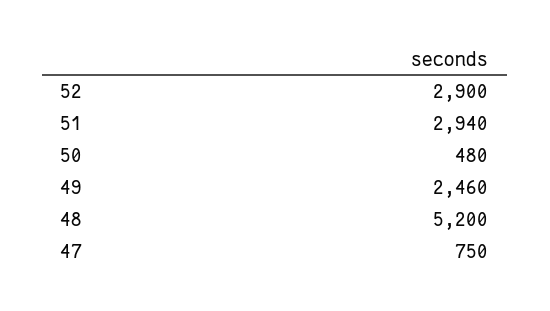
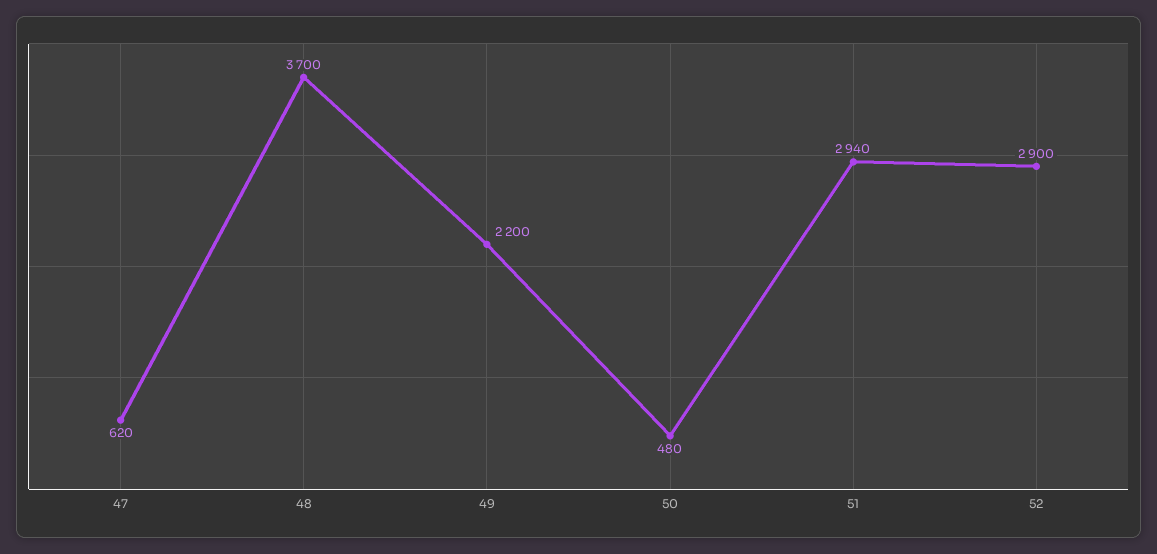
49: 2460 -> 2200
48: 5200 -> 3700
47: 750 -> 620

